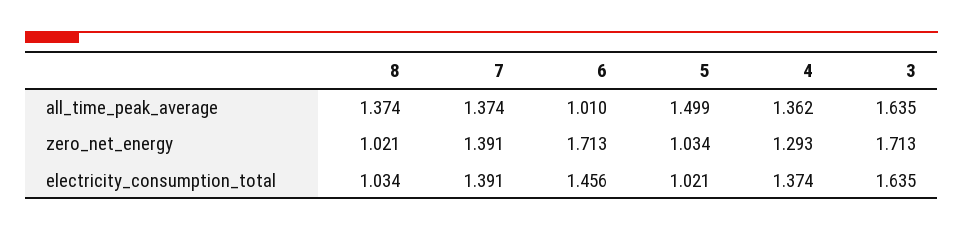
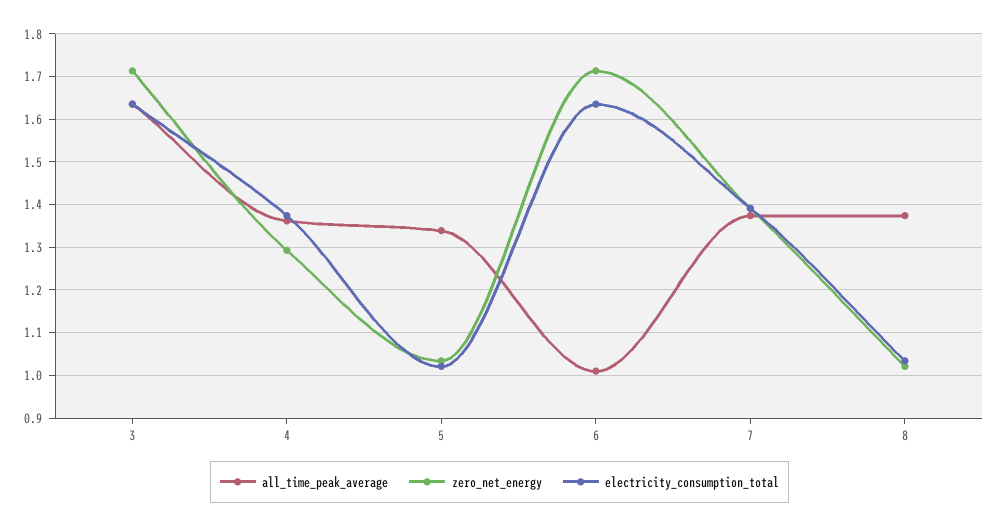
all_time_peak_average, 5: 1.499 -> 1.34
electricity_consumption_total, 6: 1.456 -> 1.64

